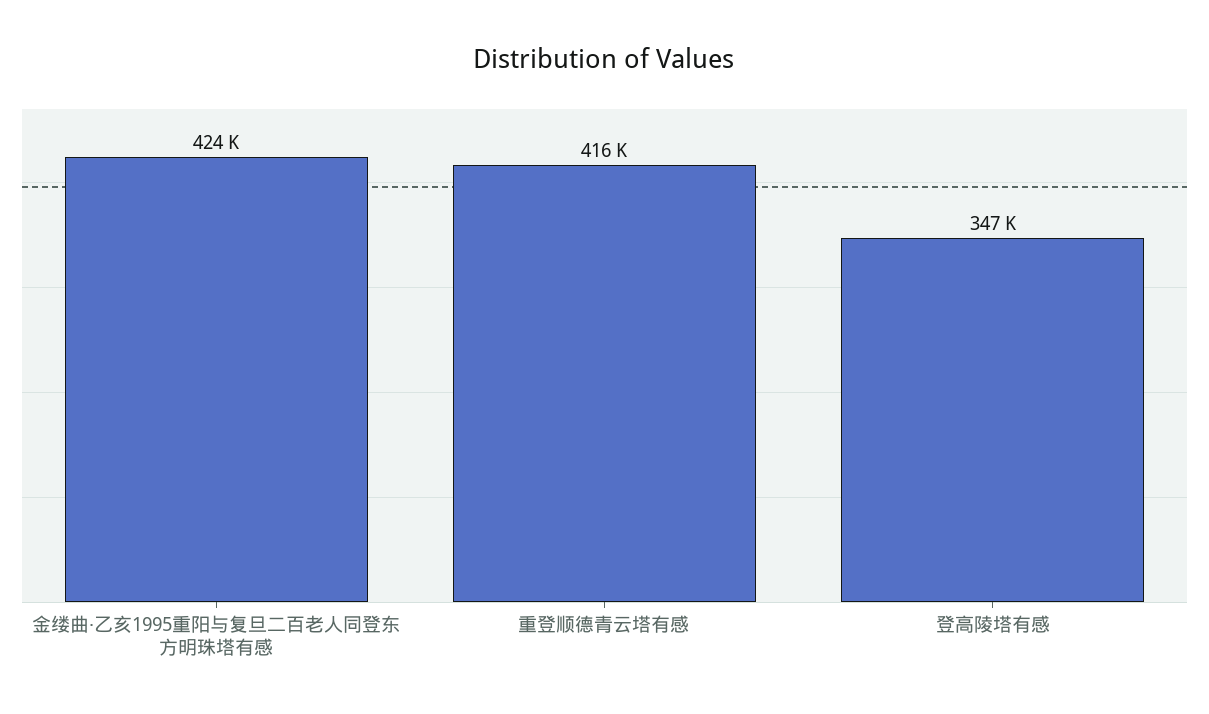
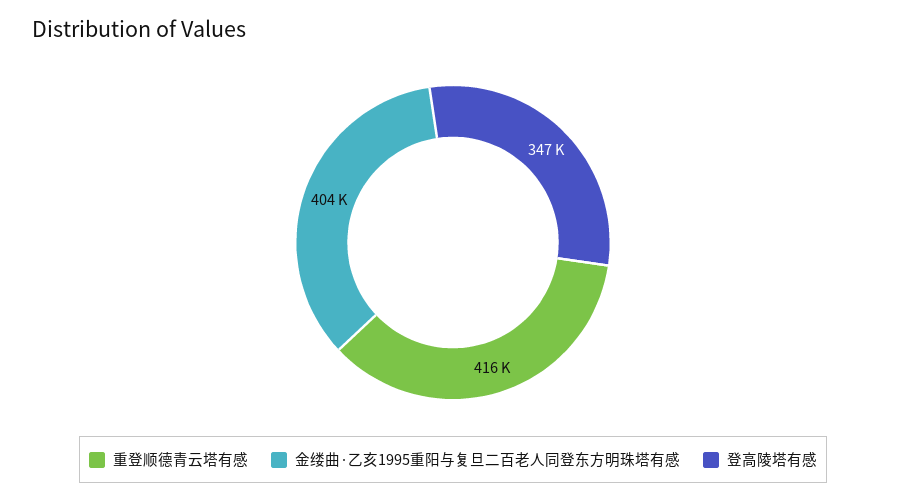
金缕曲·乙亥1995重阳与复旦二百老人同登东方明珠塔有感: 424000 -> 404000

